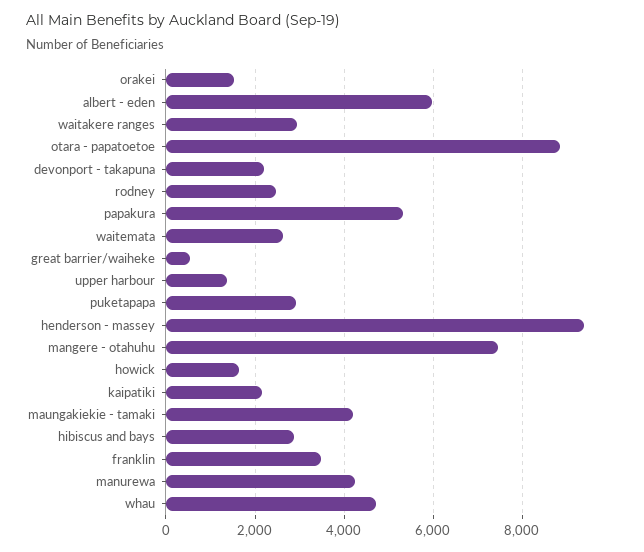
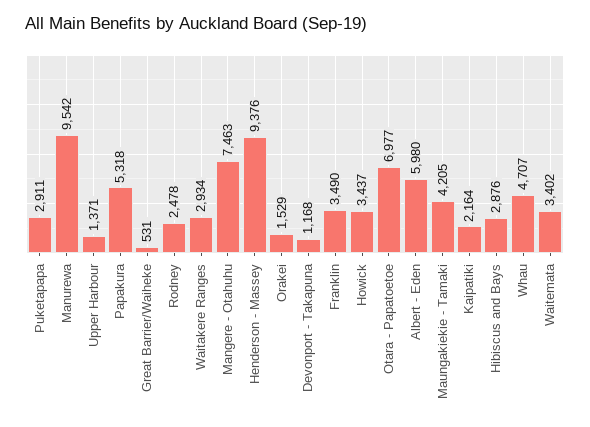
otara - papatoetoe: 8800 -> 6977
devonport - takapuna: 2200 -> 1168
waitemata: 2600 -> 3402
howick: 1600 -> 3437
manurewa: 4200 -> 9542

